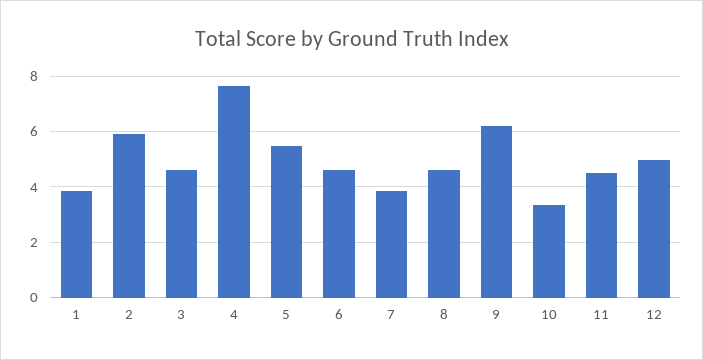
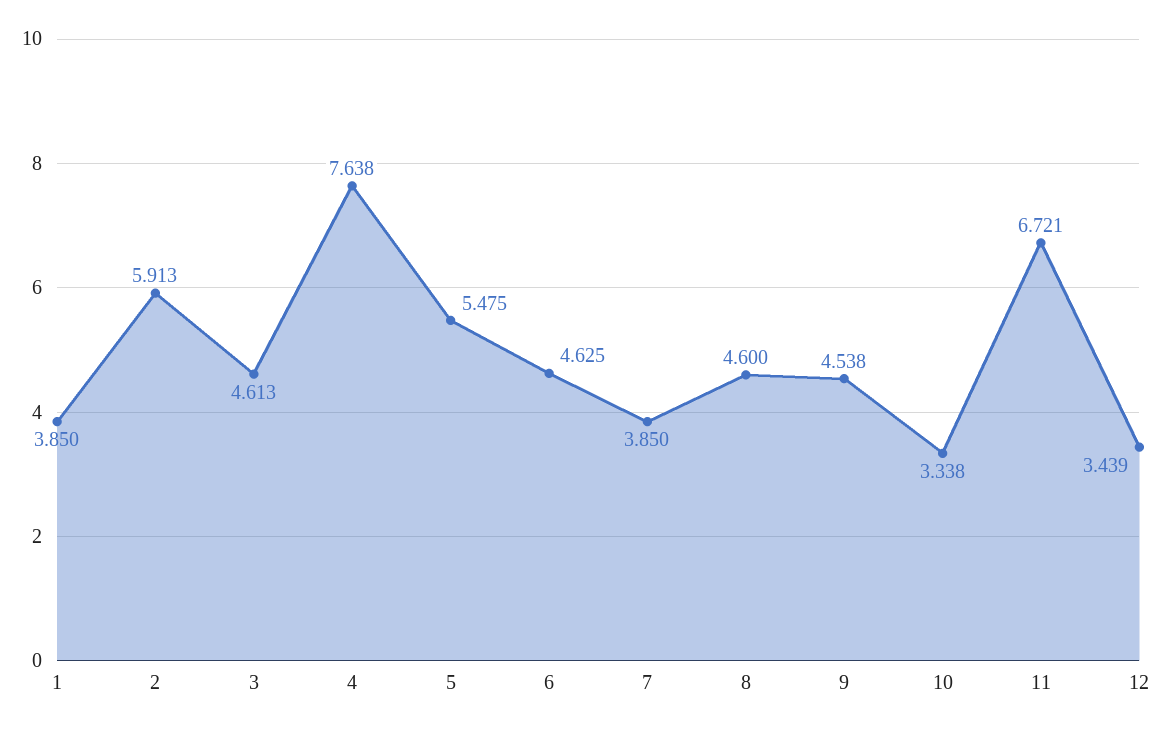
9: 6.25 -> 4.538
11: 4.5 -> 6.721
12: 5 -> 3.439

